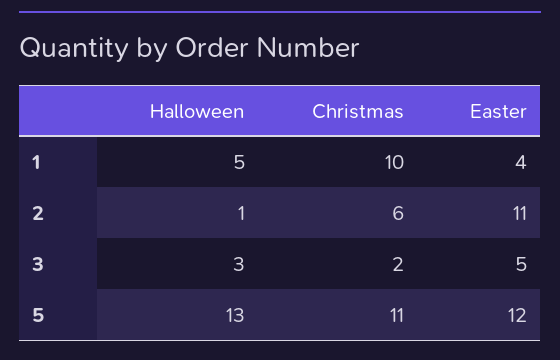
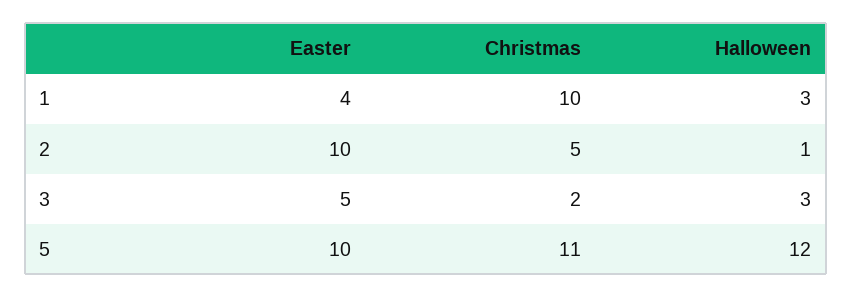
Halloween, 1: 5 -> 3
Christmas, 2: 6 -> 5
Easter, 2: 11 -> 10
Halloween, 5: 13 -> 12
Easter, 5: 12 -> 10

